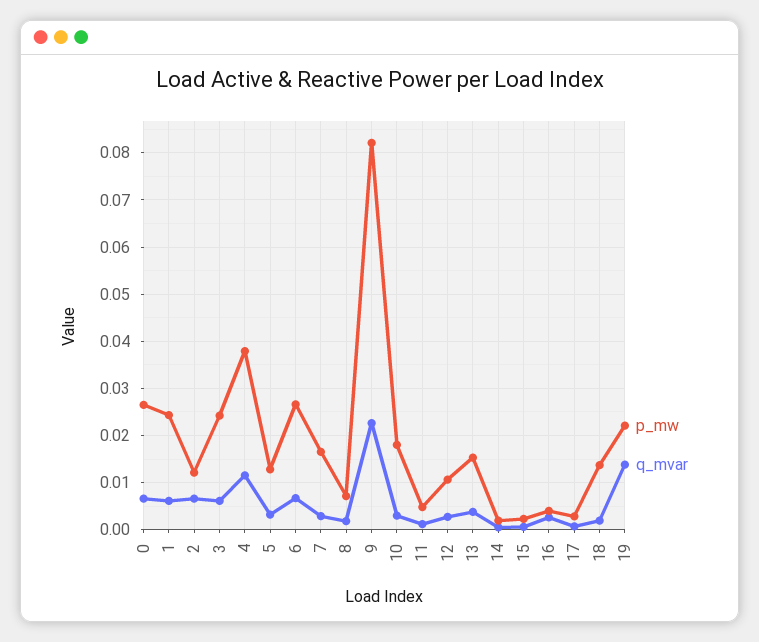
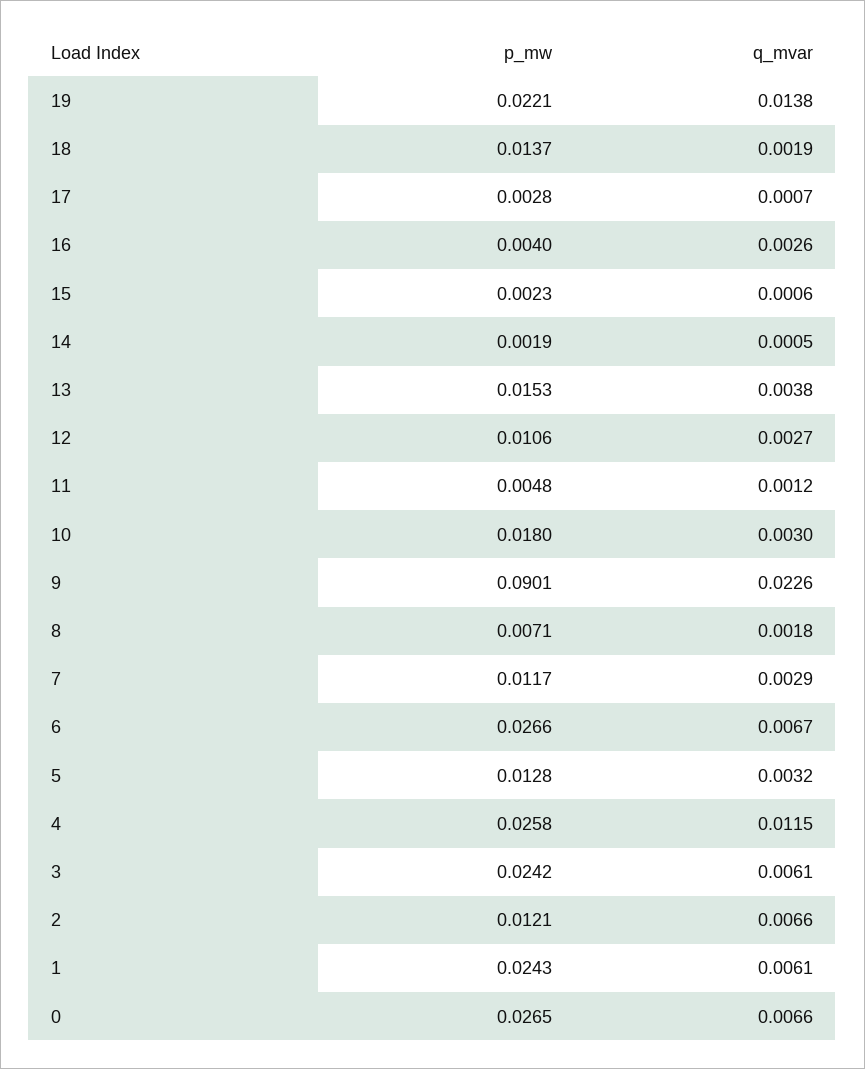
p_mw, 4: 0.038 -> 0.0258
p_mw, 7: 0.016 -> 0.0117
p_mw, 9: 0.082 -> 0.0901

